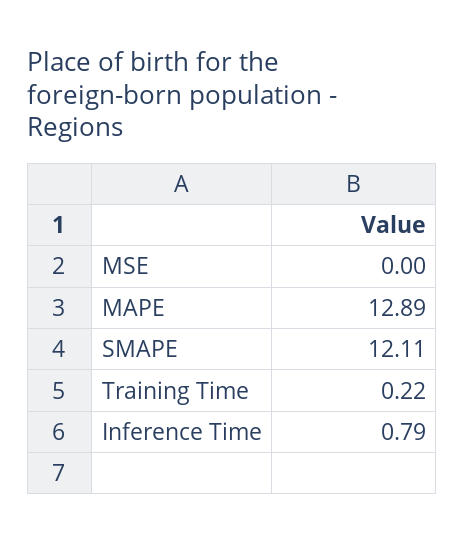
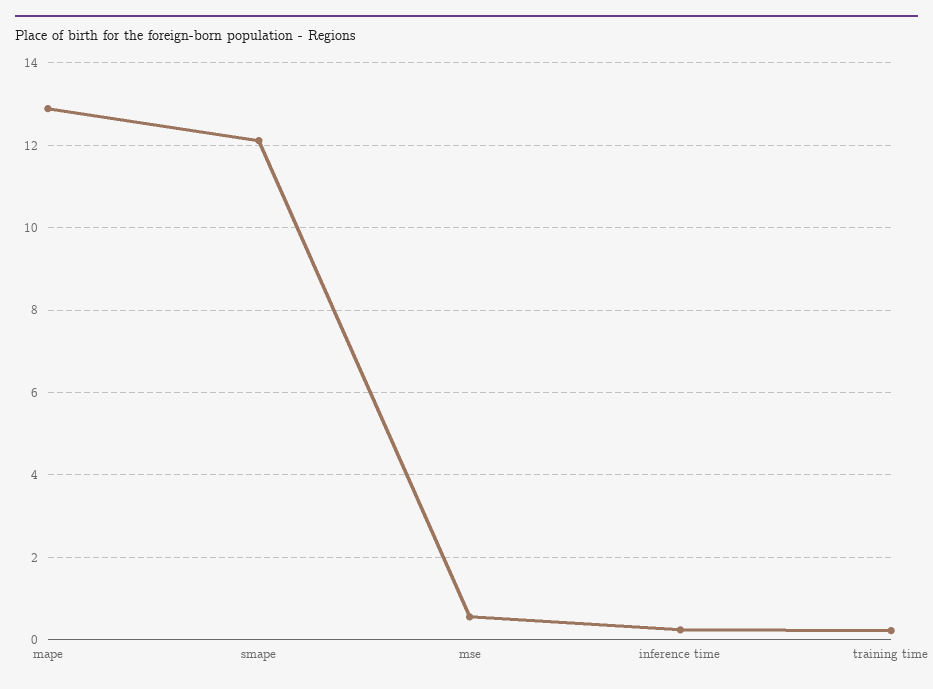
MSE: 0 -> 0.6
Inference Time: 0.79 -> 0.2

